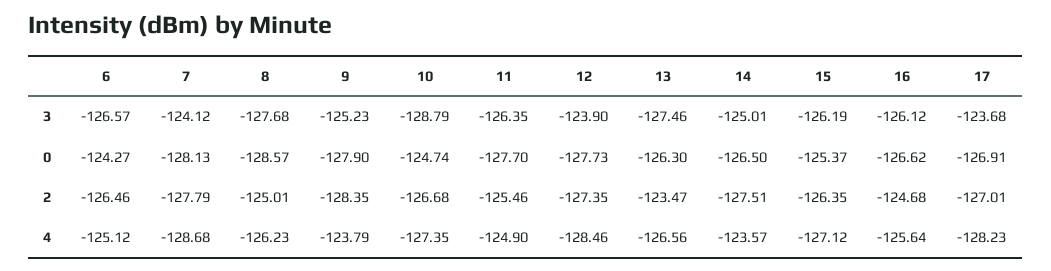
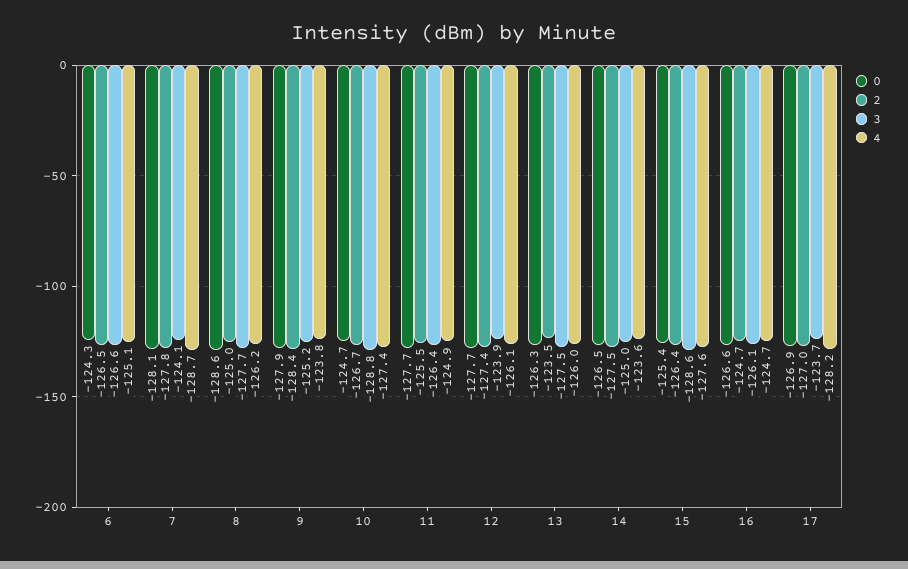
3, 15: -126.19 -> -128.6
4, 12: -128.46 -> -126.1
4, 13: -126.56 -> -126
4, 15: -127.12 -> -127.6
4, 16: -125.64 -> -124.7

